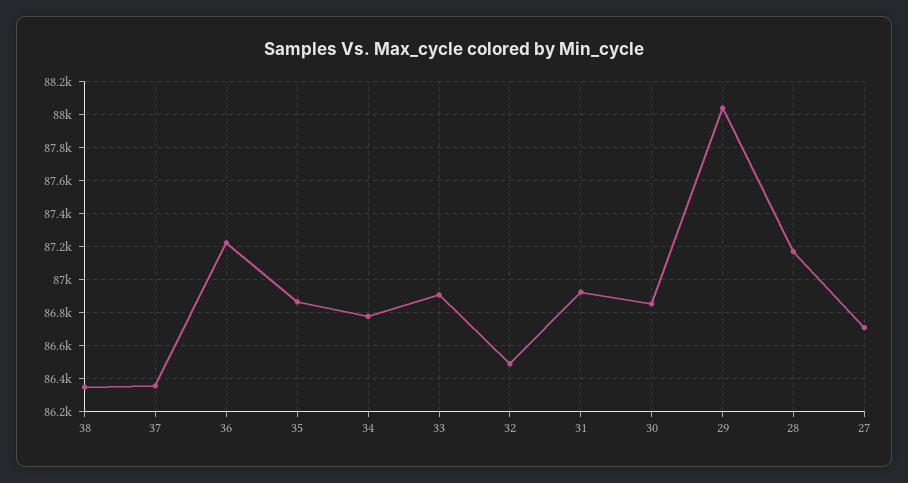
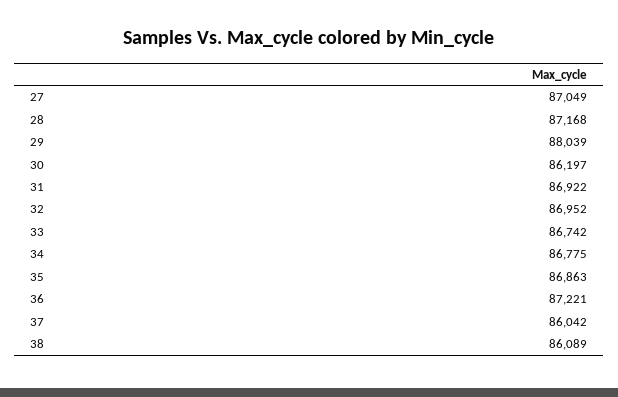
38: 86350 -> 86089
37: 86350 -> 86042
33: 86900 -> 86742
32: 86500 -> 86952
30: 86850 -> 86197
27: 86700 -> 87049

